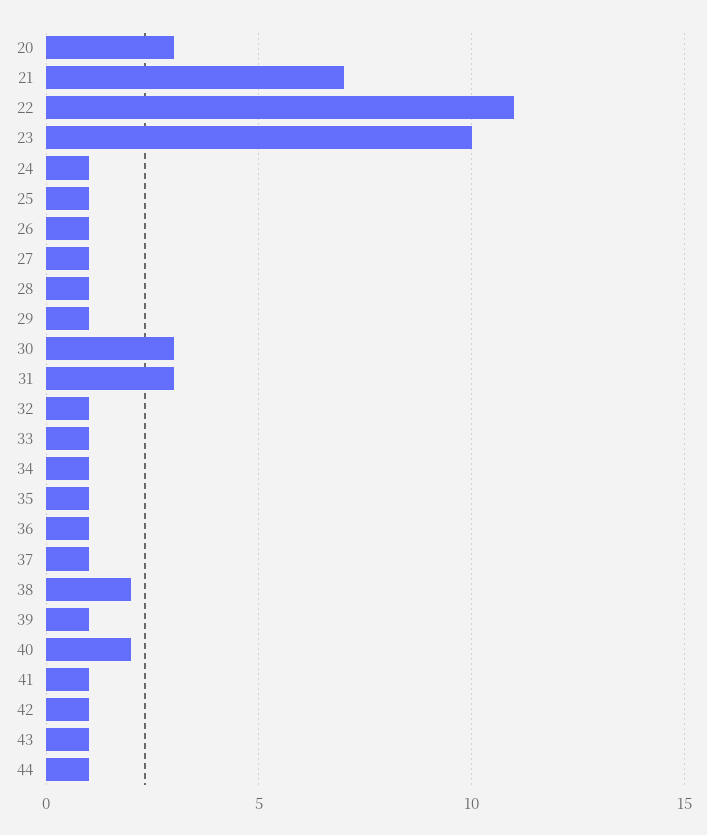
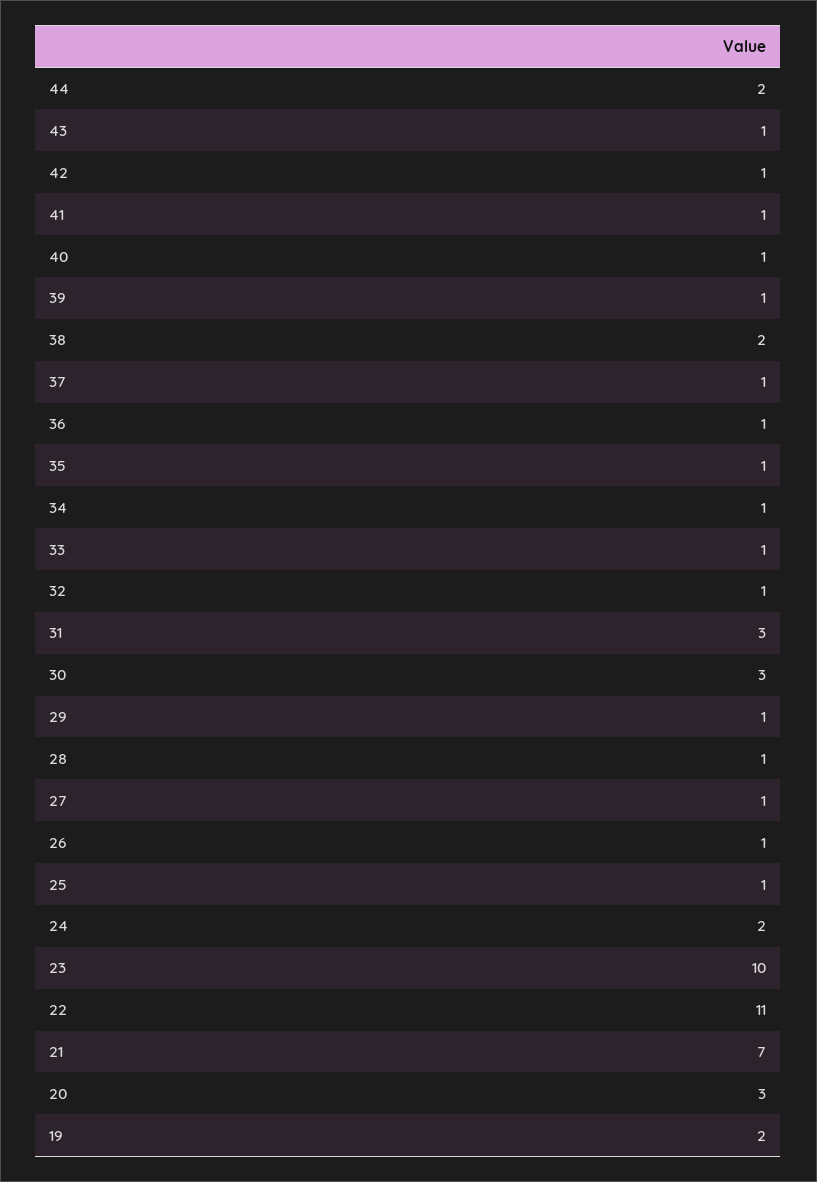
24: 1 -> 2
40: 2 -> 1
44: 1 -> 2
19: none -> 2

